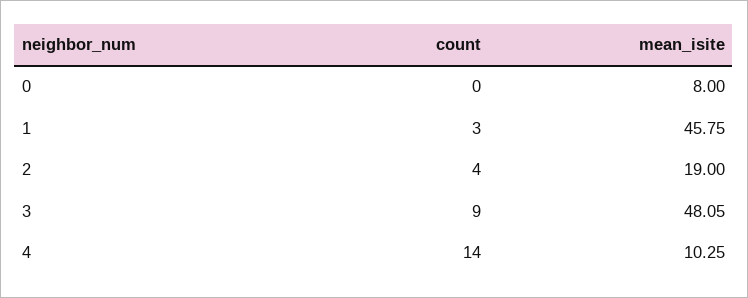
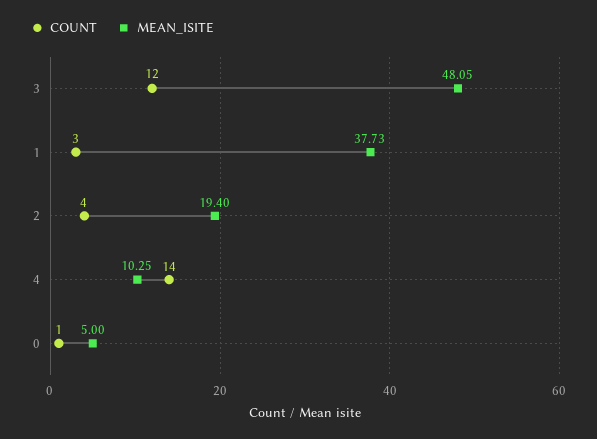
count, 0: 0 -> 1
mean_isite, 0: 8 -> 5
mean_isite, 1: 45.75 -> 37.73
mean_isite, 2: 19 -> 19.4
count, 3: 9 -> 12

